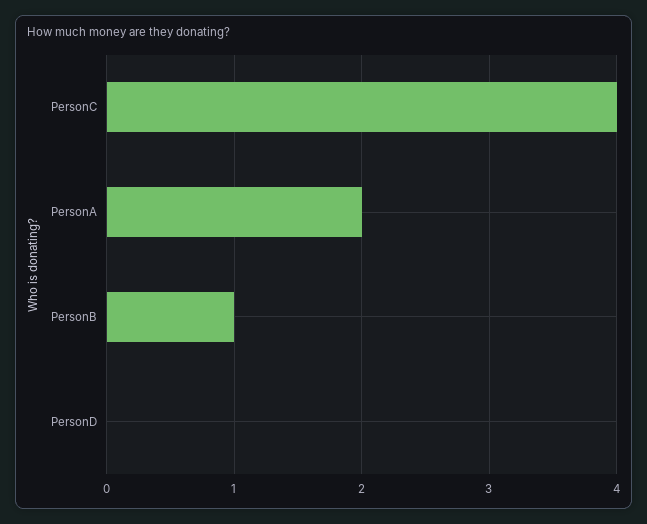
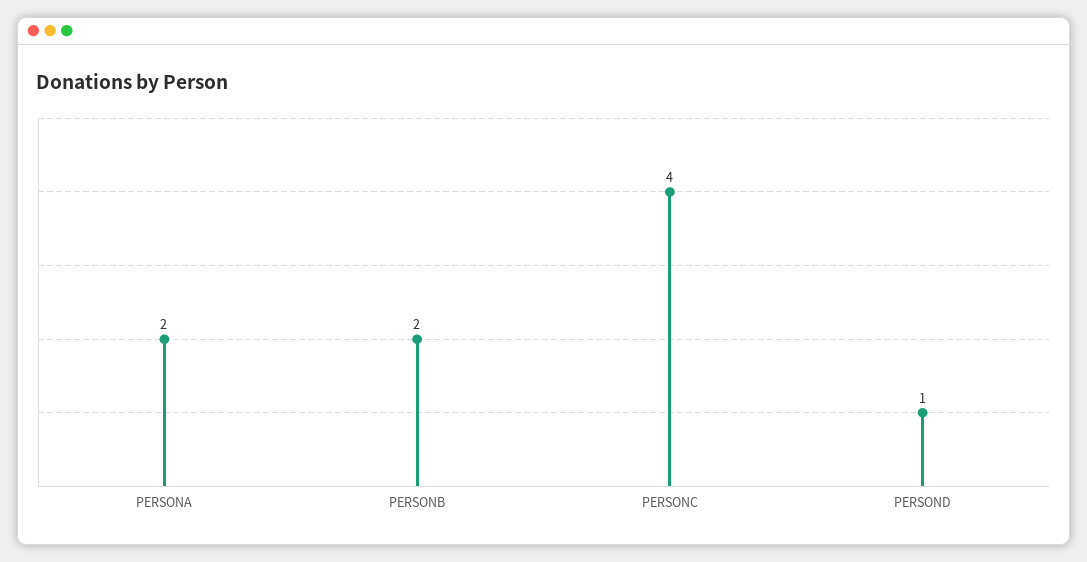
PersonB: 1 -> 2
PersonD: 0 -> 1

